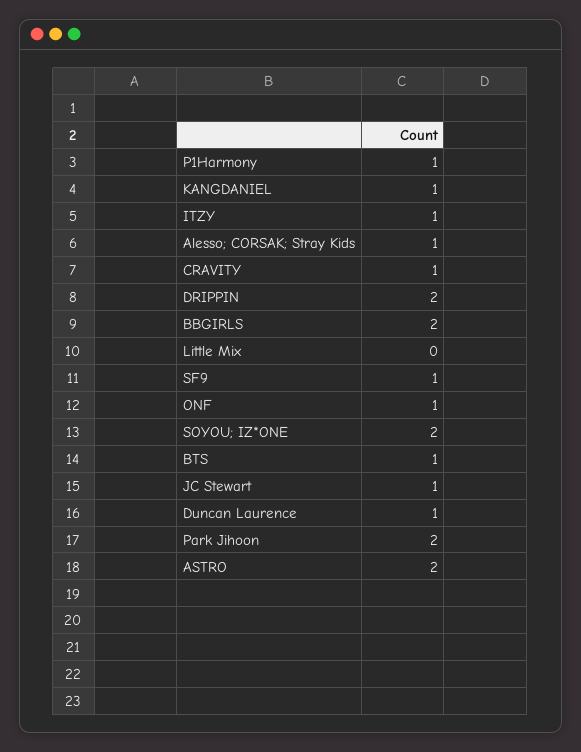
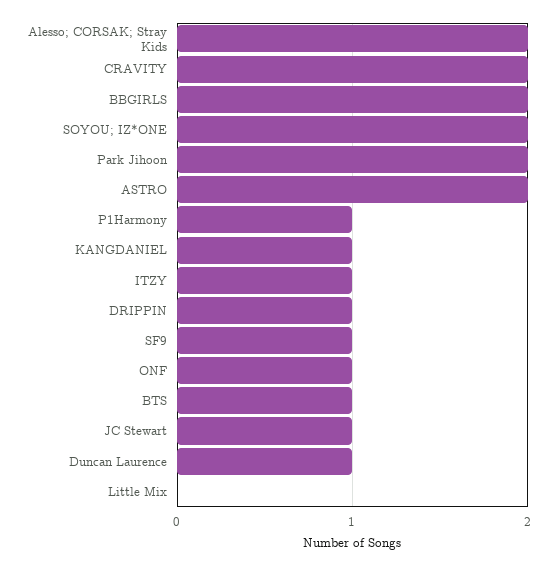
Alesso; CORSAK; Stray Kids: 1 -> 2
CRAVITY: 1 -> 2
DRIPPIN: 2 -> 1

